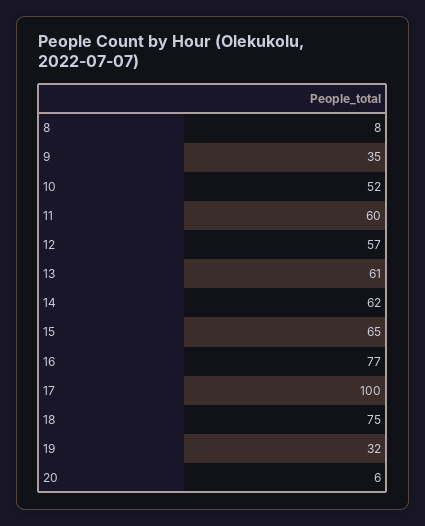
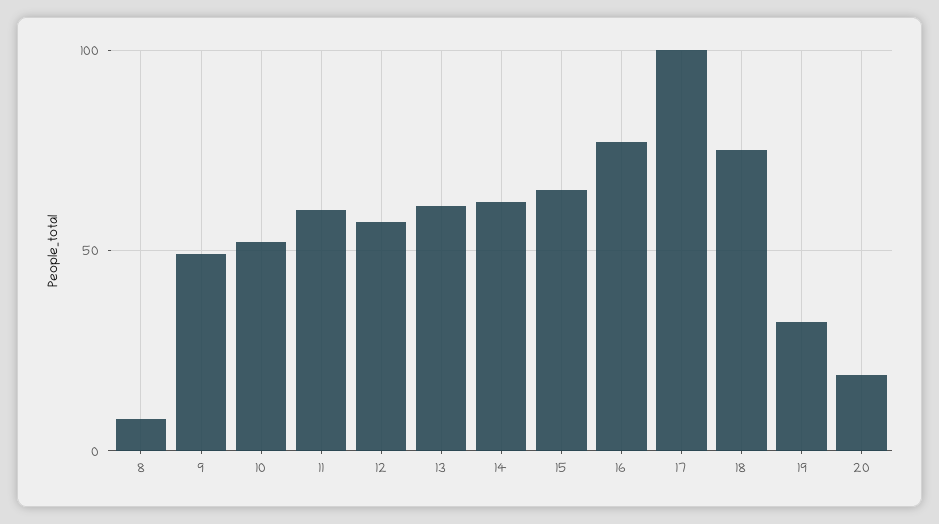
9: 35 -> 50
20: 6 -> 20

